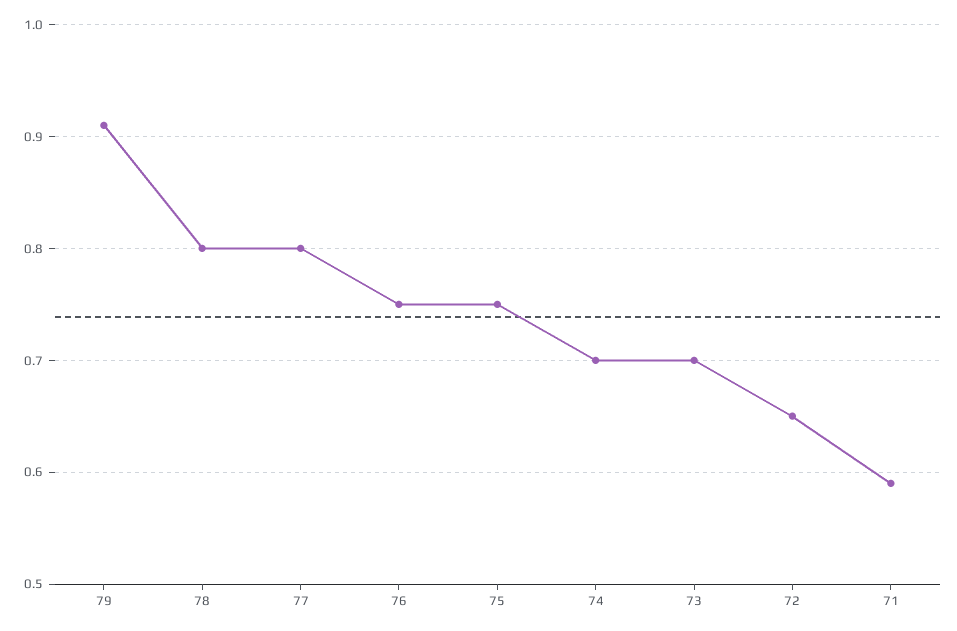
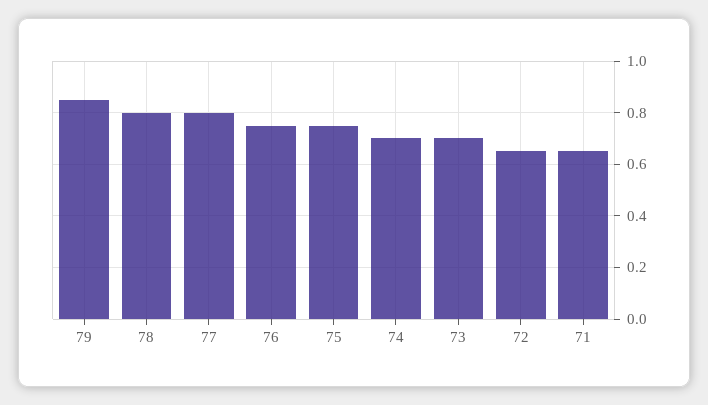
79: 0.91 -> 0.85
71: 0.59 -> 0.65

